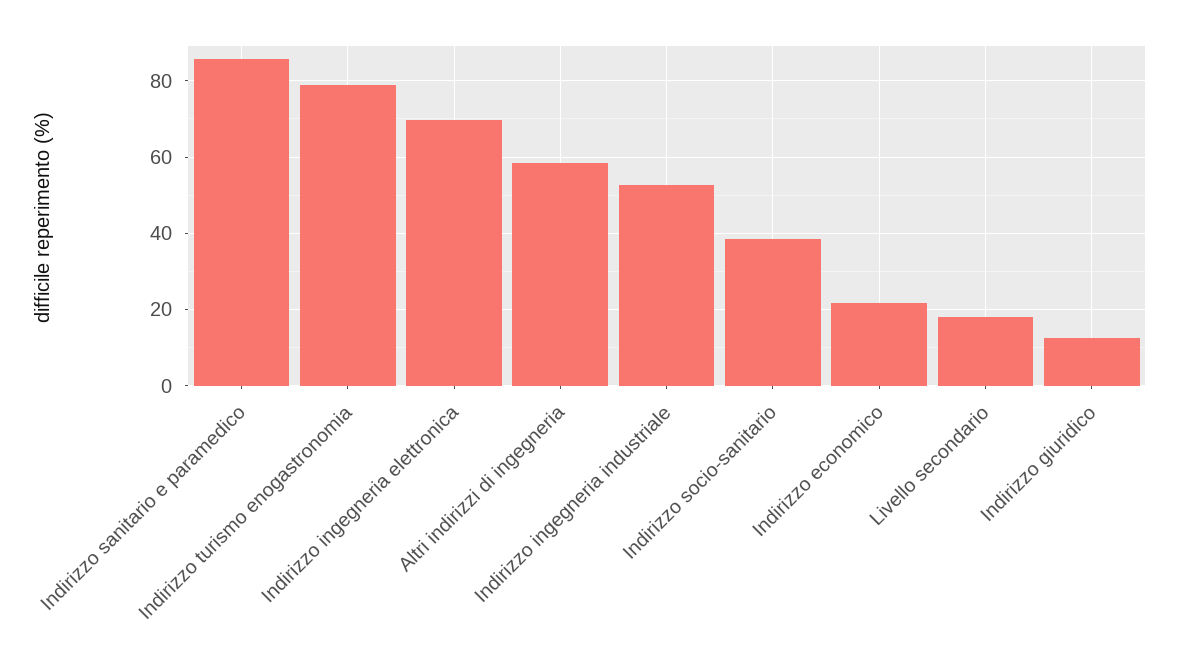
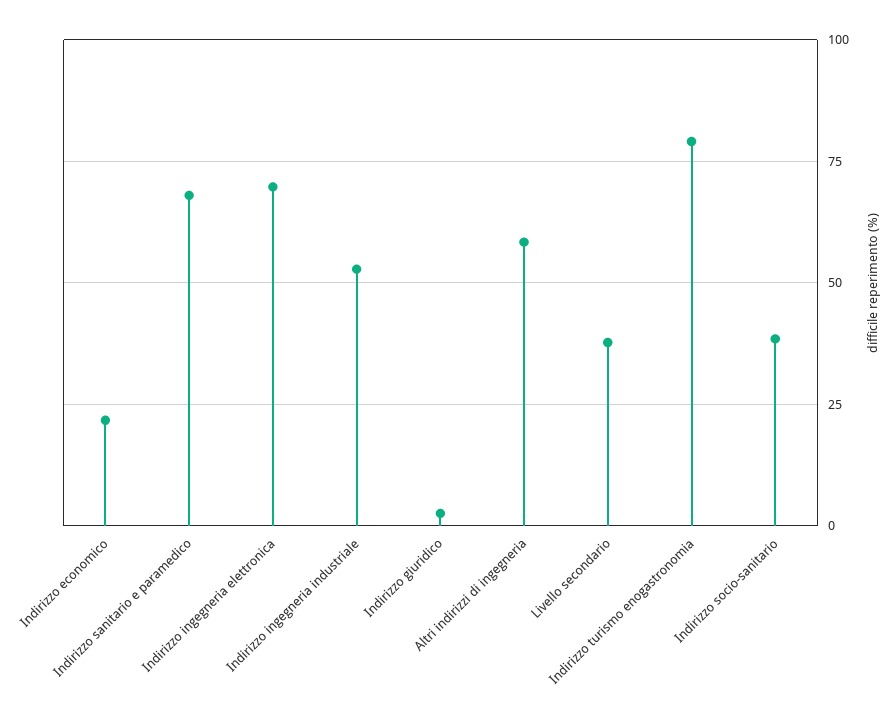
Indirizzo sanitario e paramedico: 86 -> 67.5
Livello secondario: 18 -> 37.5
Indirizzo giuridico: 12 -> 2.5

